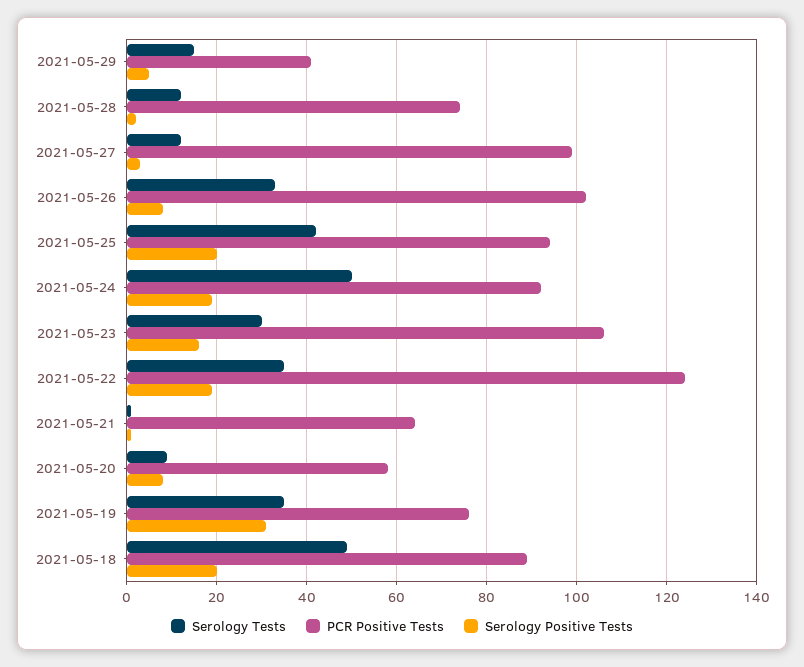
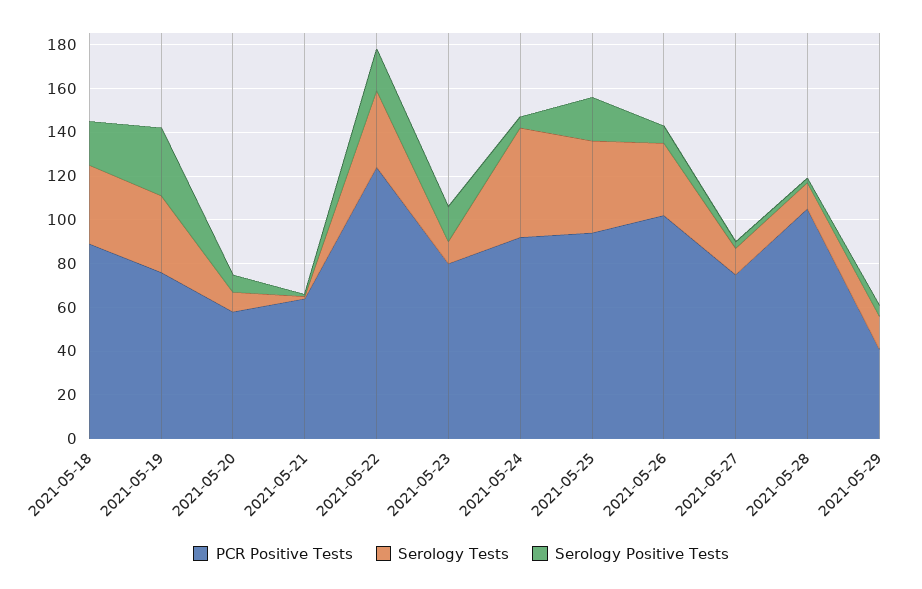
PCR Positive Tests, 2021-05-28: 75 -> 105
PCR Positive Tests, 2021-05-27: 100 -> 75
Serology Positive Tests, 2021-05-24: 20 -> 5
Serology Tests, 2021-05-23: 30 -> 10
PCR Positive Tests, 2021-05-23: 105 -> 80
Serology Tests, 2021-05-18: 50 -> 35

